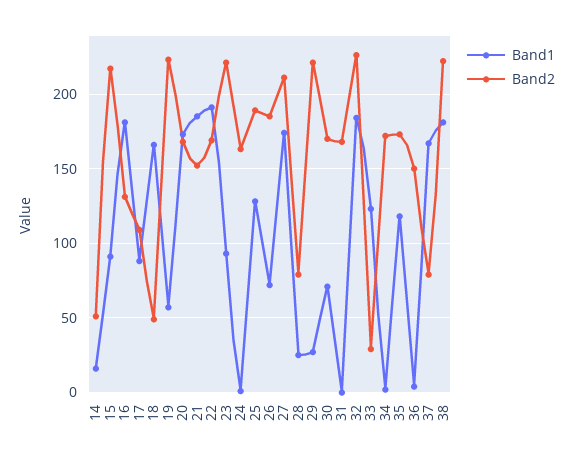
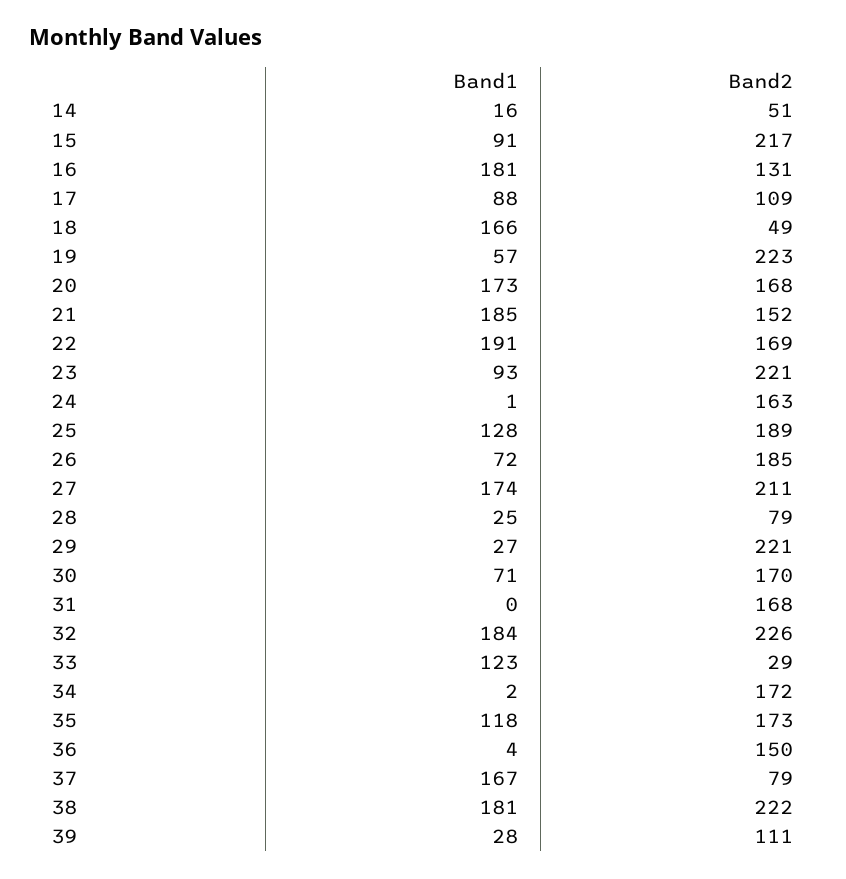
Band1, 39: none -> 28
Band2, 39: none -> 111

